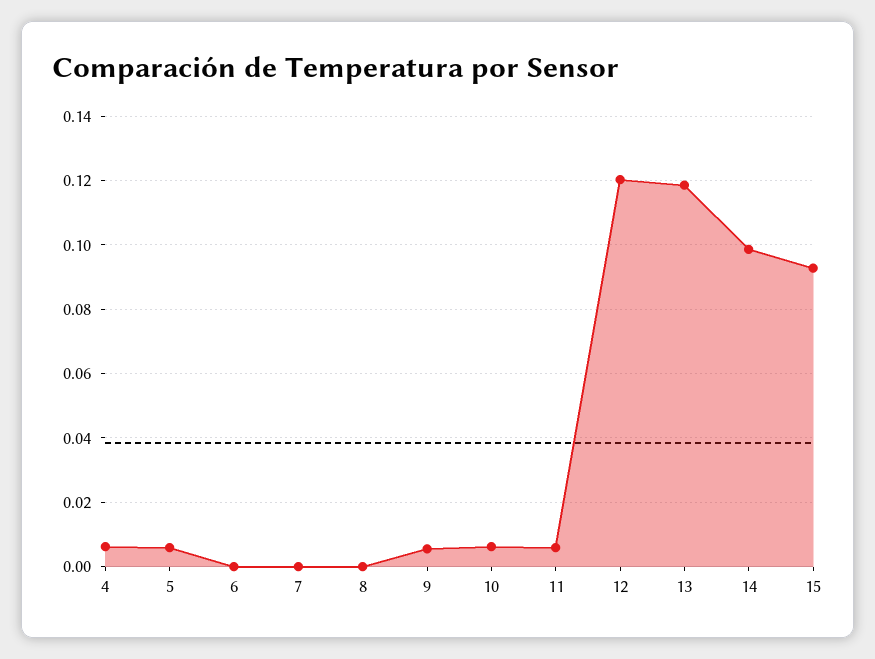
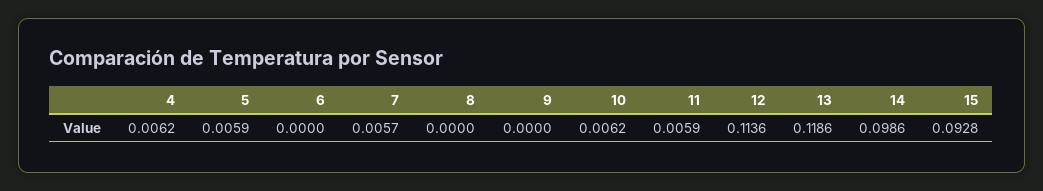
7: 0 -> 0.0057
9: 0.006 -> 0
12: 0.12 -> 0.1136

